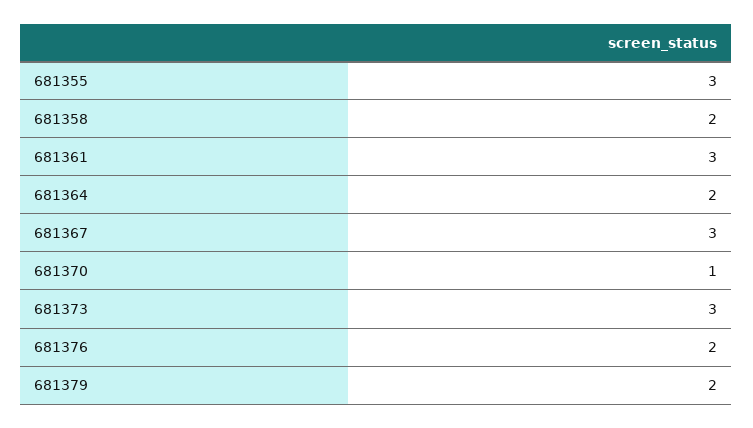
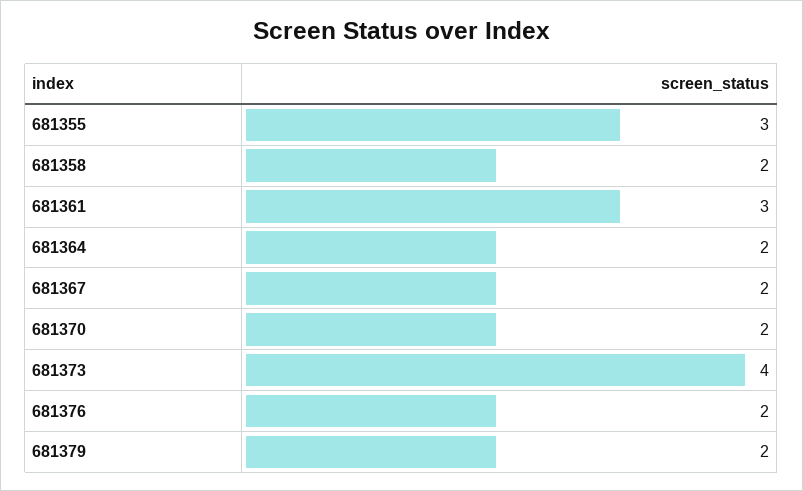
681367: 3 -> 2
681370: 1 -> 2
681373: 3 -> 4

